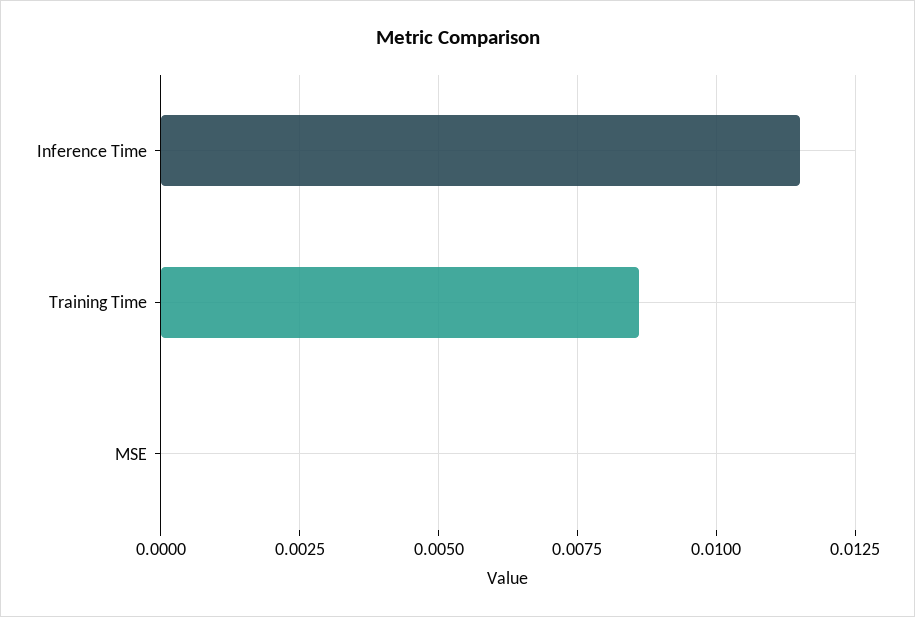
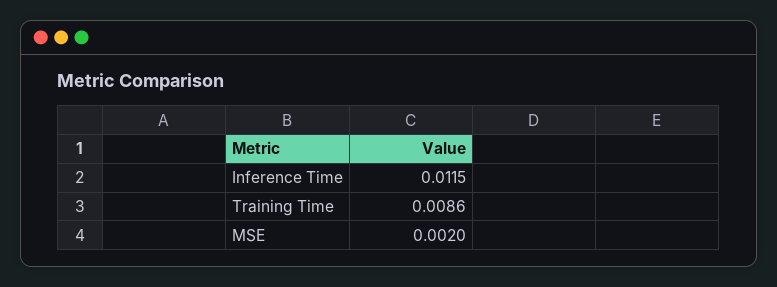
MSE: 0 -> 0.002

